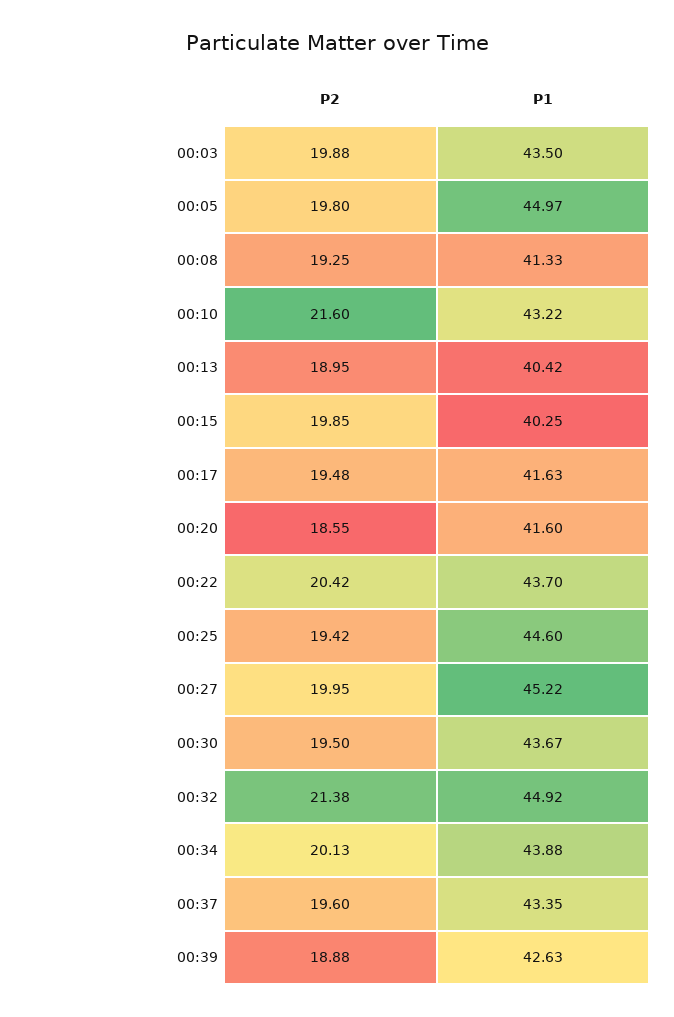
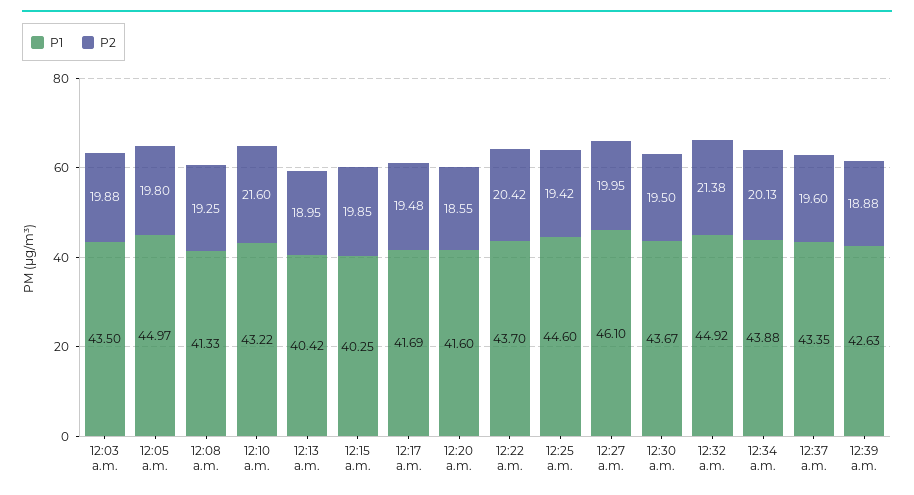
P1, 00:17: 41.63 -> 41.69
P1, 00:27: 45.22 -> 46.1

